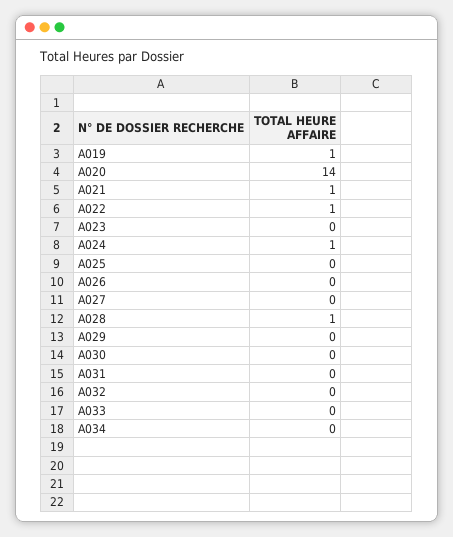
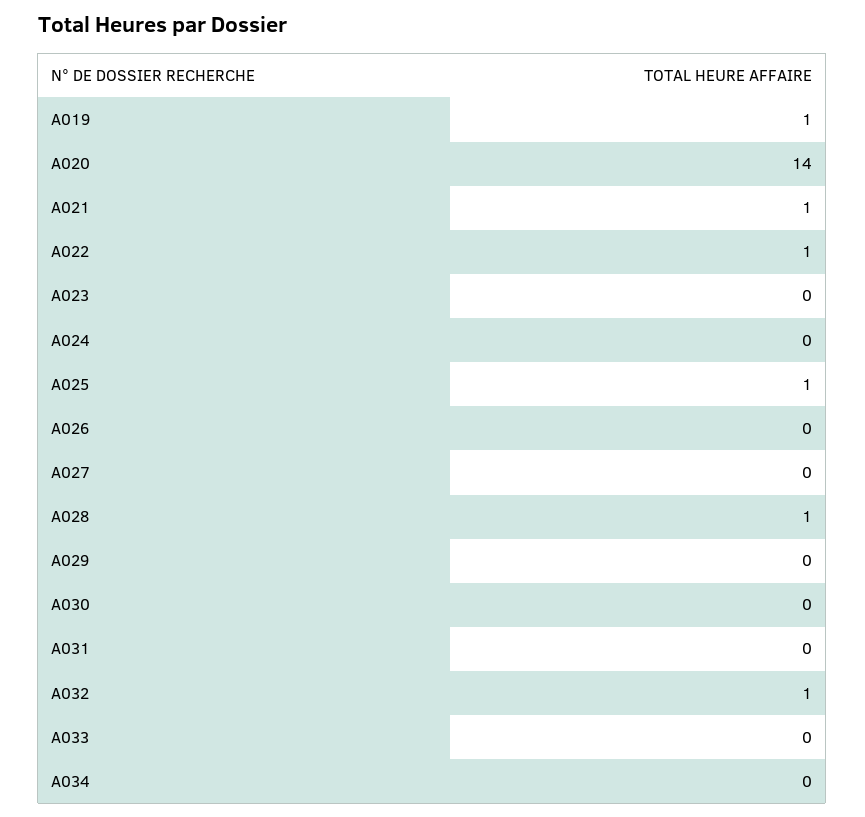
A024: 1 -> 0
A025: 0 -> 1
A032: 0 -> 1

